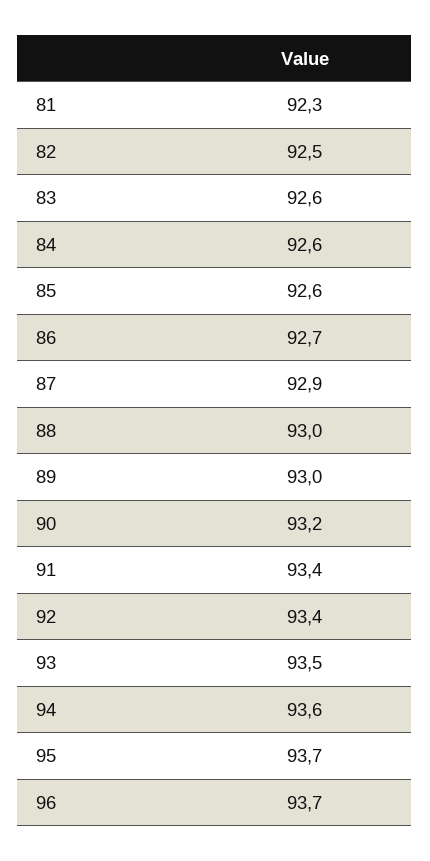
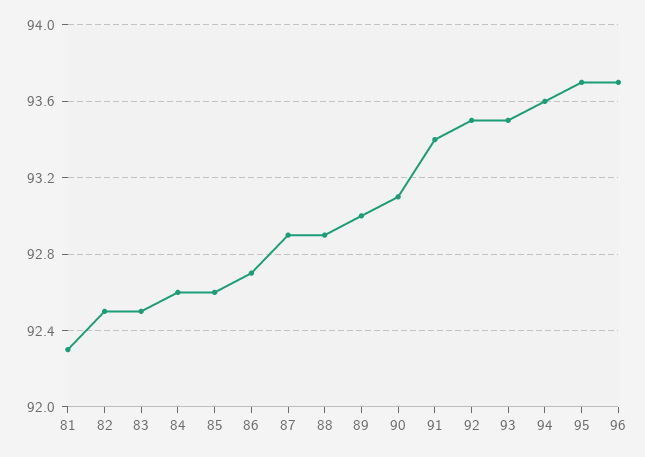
83: 92.6 -> 92.5
88: 93 -> 92.9
90: 93.2 -> 93.1
92: 93.4 -> 93.5

